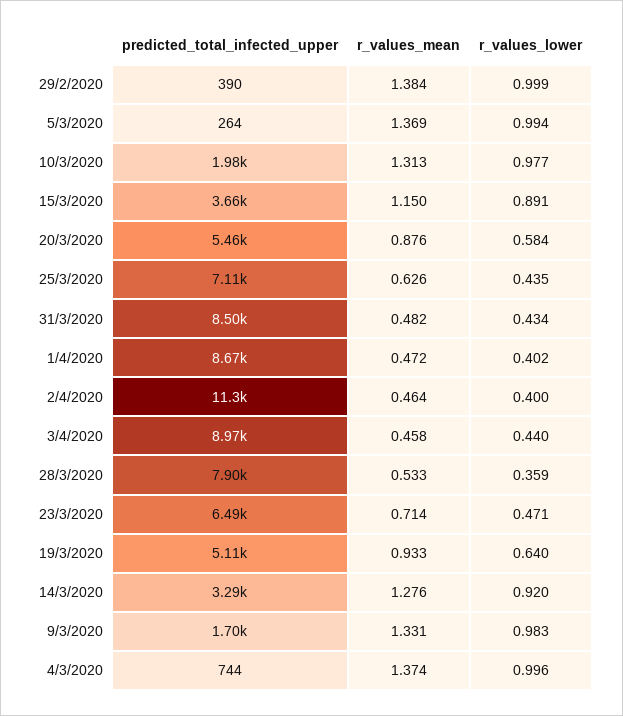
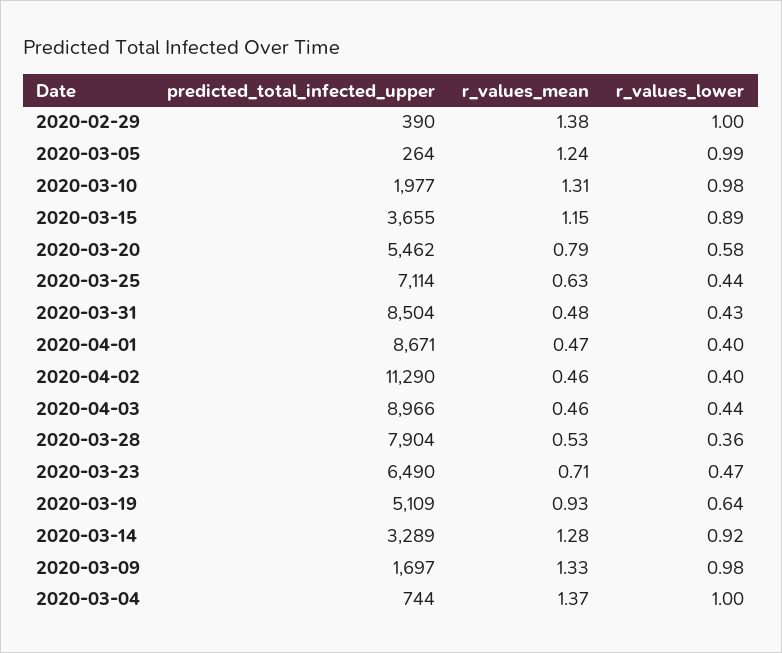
r_values_mean, 5/3/2020: 1.369 -> 1.24
r_values_mean, 20/3/2020: 0.876 -> 0.79

